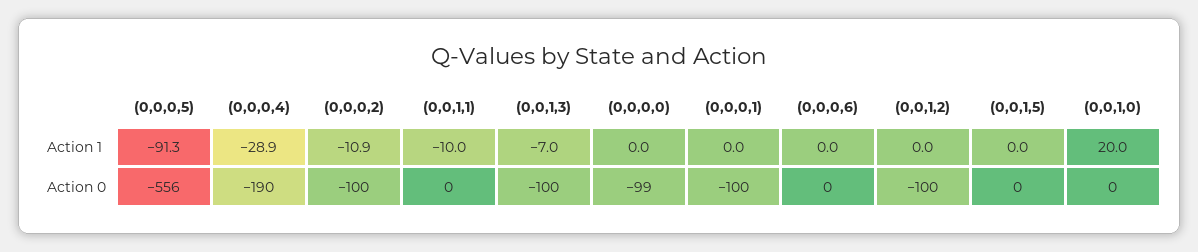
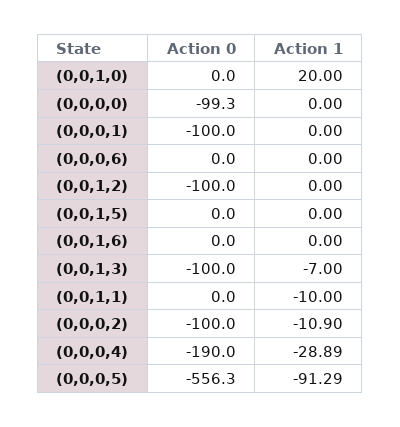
(0,0,1,6), Action 0: none -> 0
(0,0,1,6), Action 1: none -> 0

